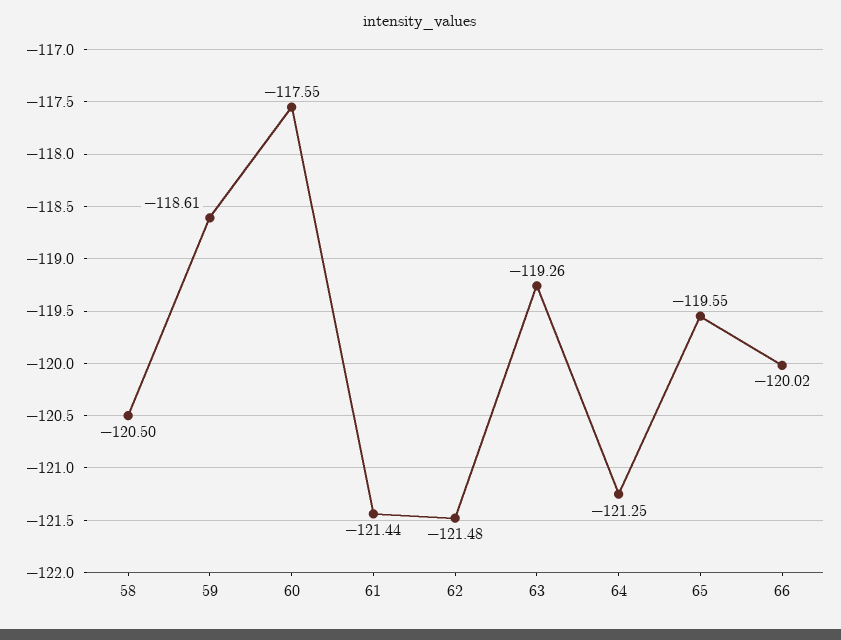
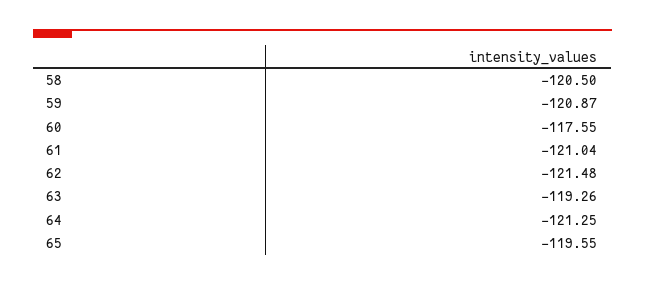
59: -118.61 -> -120.87
61: -121.44 -> -121.04
66: -120.02 -> none

